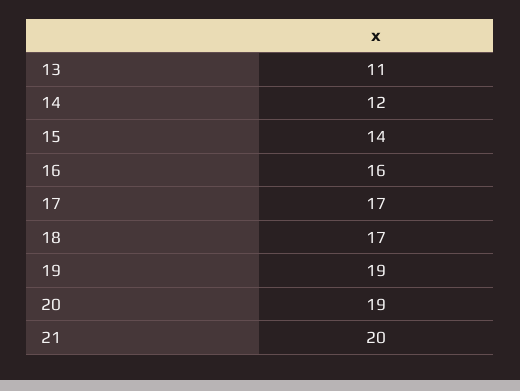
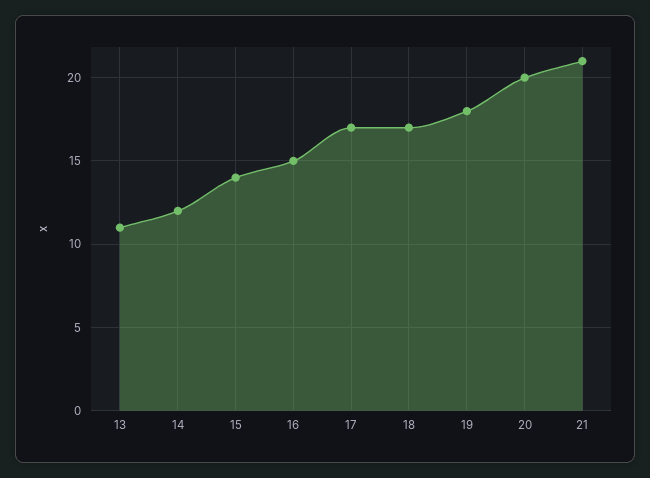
16: 16 -> 15
19: 19 -> 18
20: 19 -> 20
21: 20 -> 21

